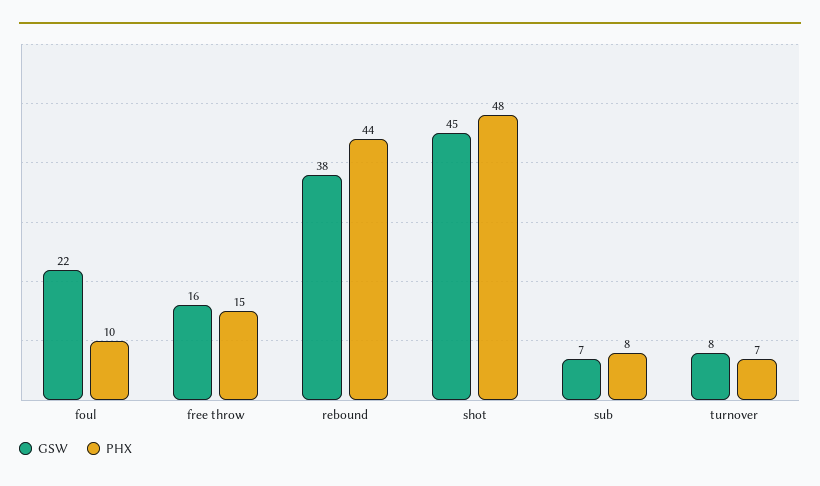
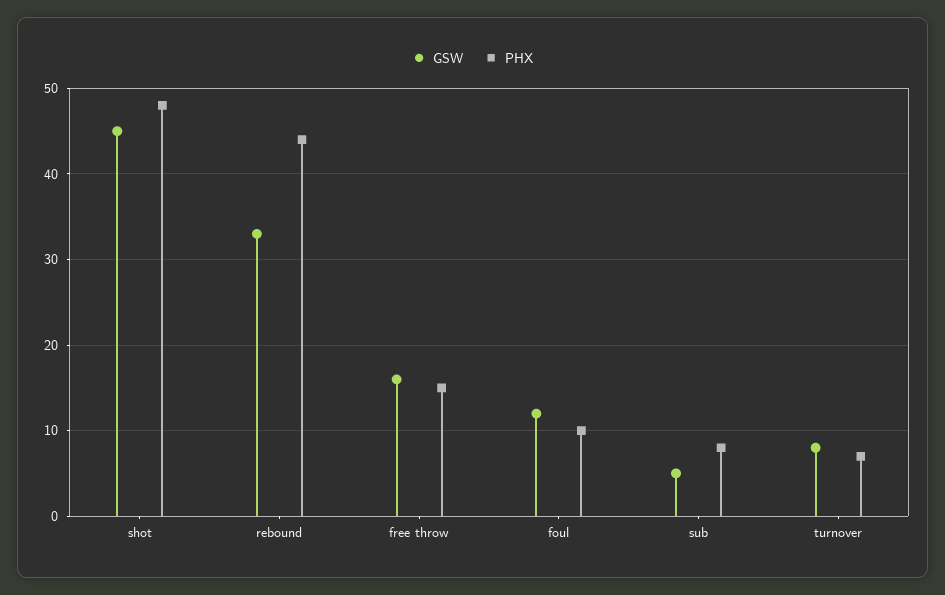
GSW, foul: 22 -> 12
GSW, rebound: 38 -> 33
GSW, sub: 7 -> 5

